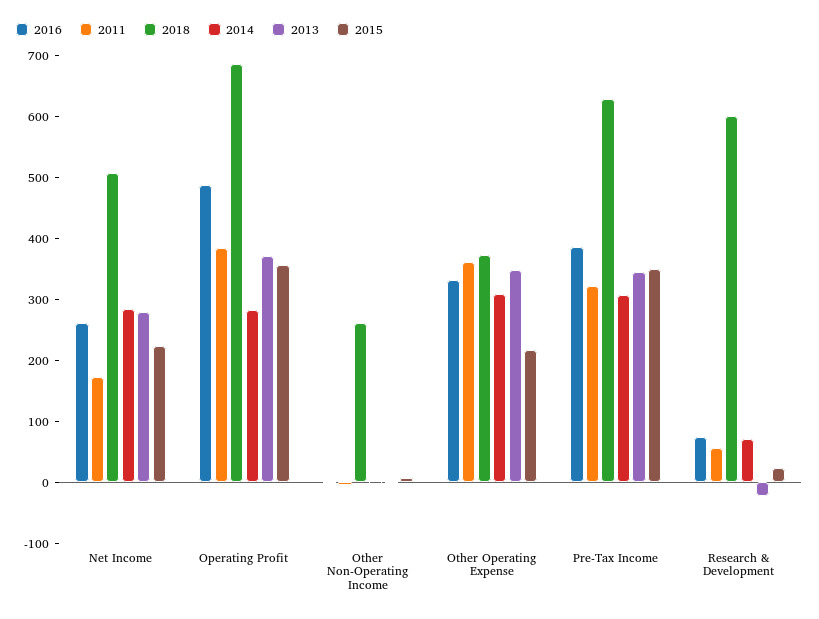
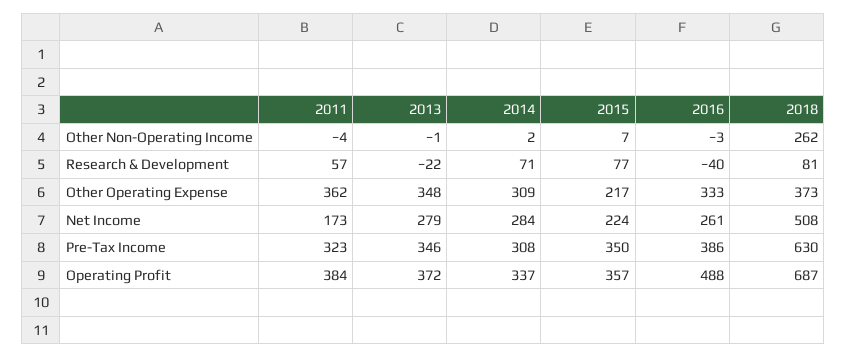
2014, Operating Profit: 280 -> 337
2016, Research & Development: 80 -> -40
2018, Research & Development: 600 -> 81
2015, Research & Development: 20 -> 77

